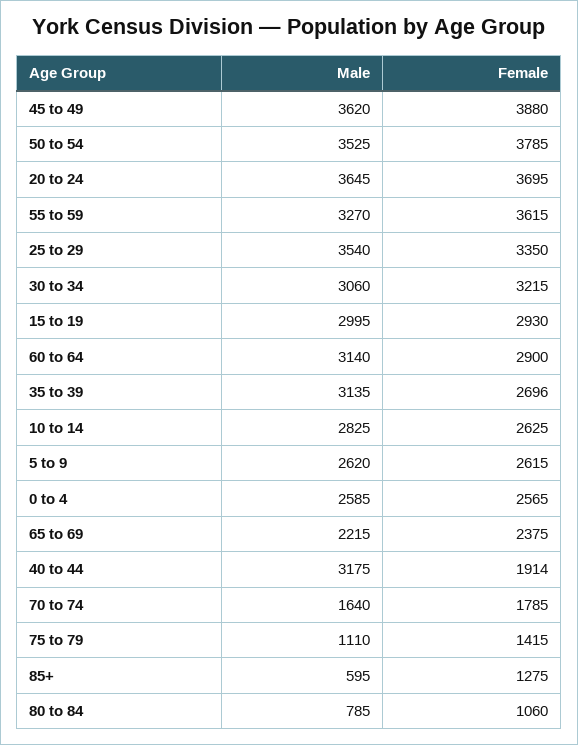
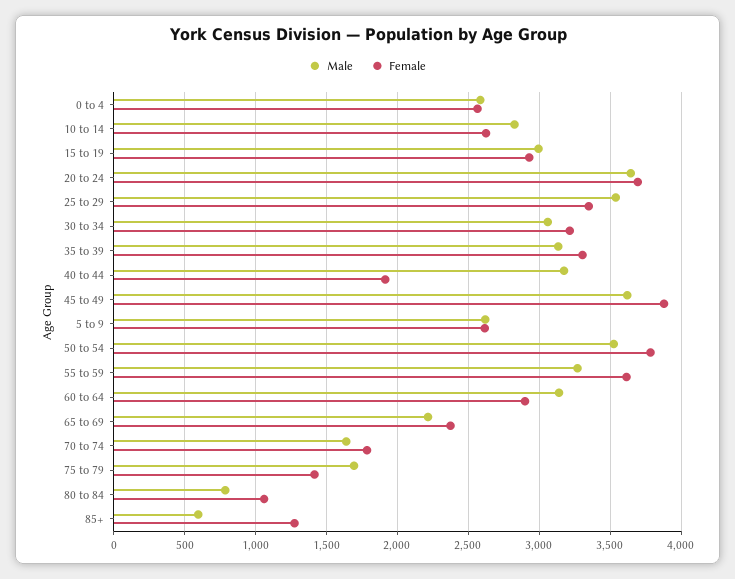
Female, 35 to 39: 2696 -> 3300
Male, 75 to 79: 1110 -> 1700

